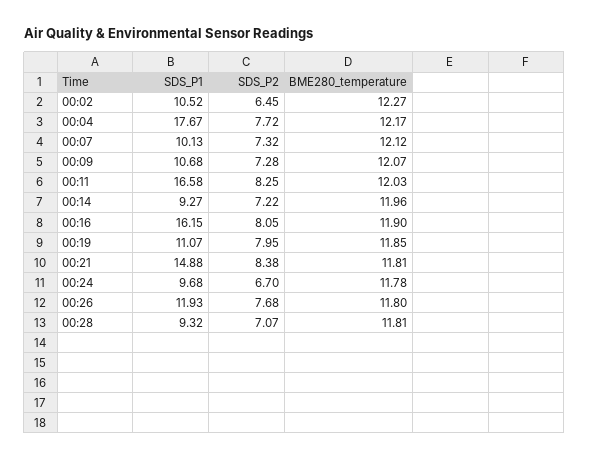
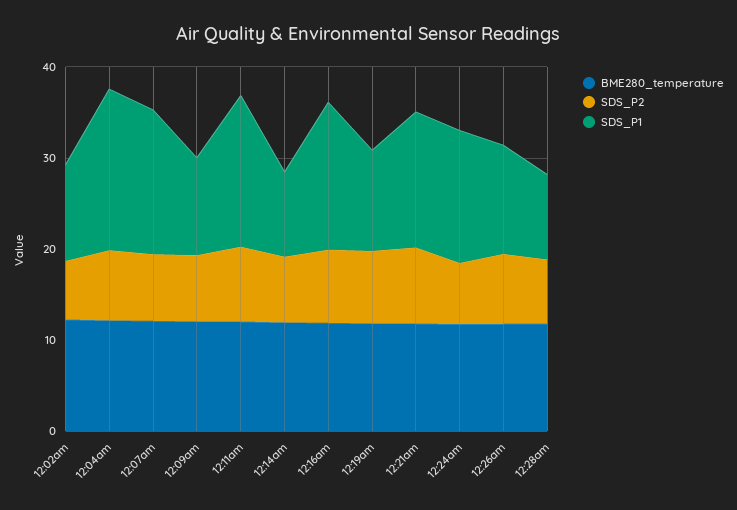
SDS_P1, 00:07: 10.13 -> 16
SDS_P1, 00:24: 9.68 -> 14

